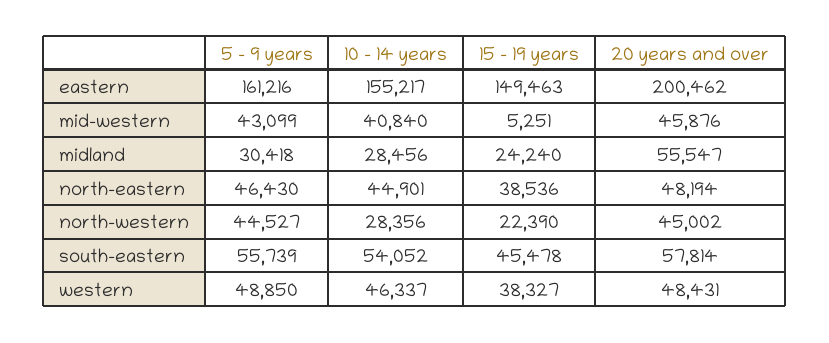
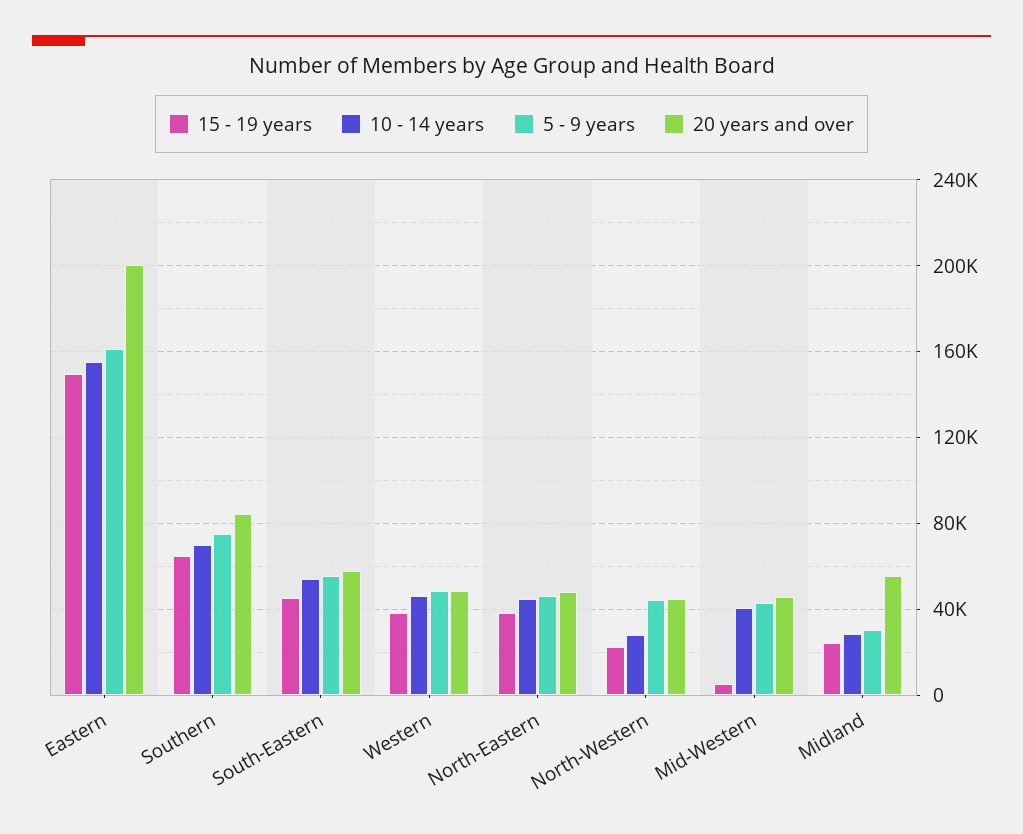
15 - 19 years, Southern: none -> 65000
10 - 14 years, Southern: none -> 70000
5 - 9 years, Southern: none -> 75000
20 years and over, Southern: none -> 85000

